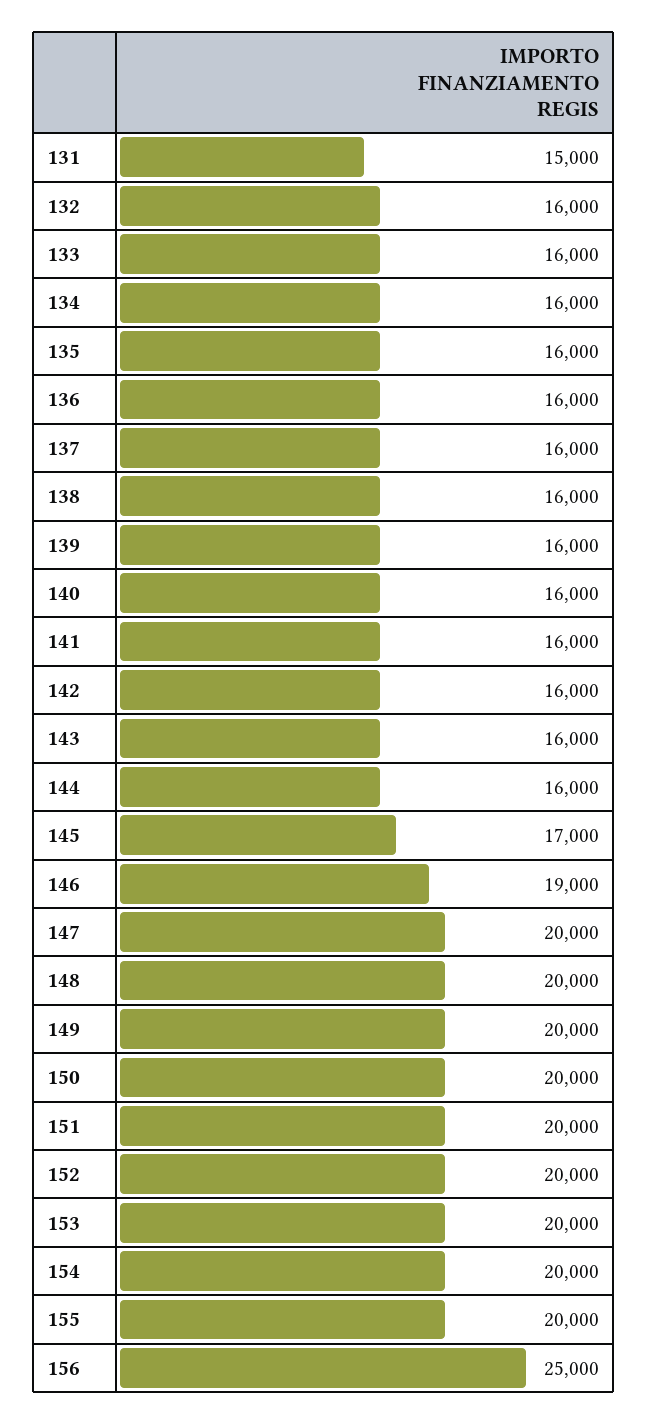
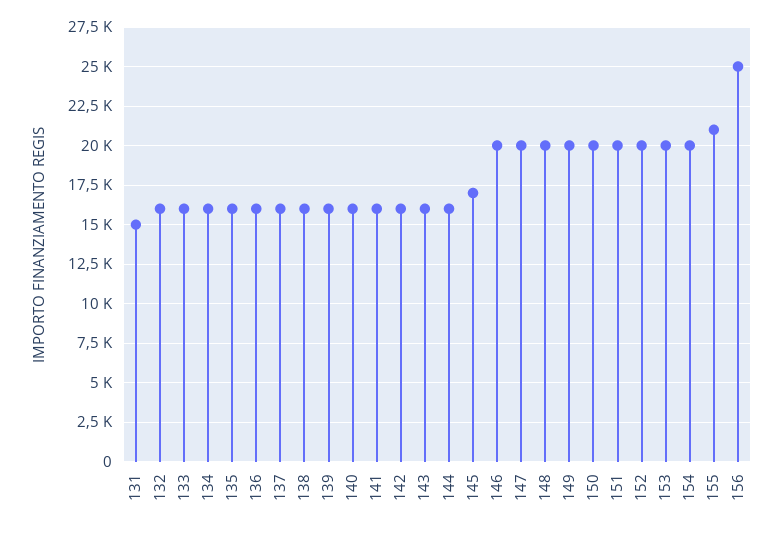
146: 19000 -> 20000
155: 20000 -> 21000

